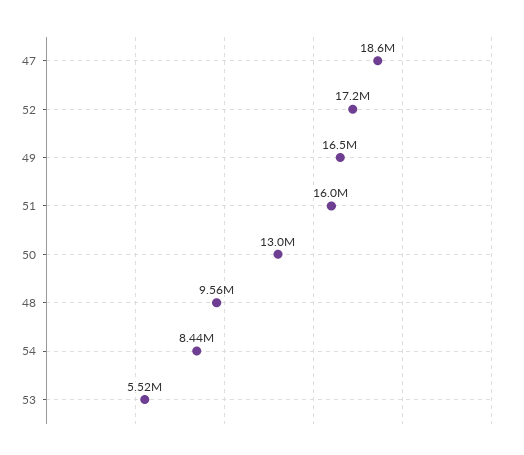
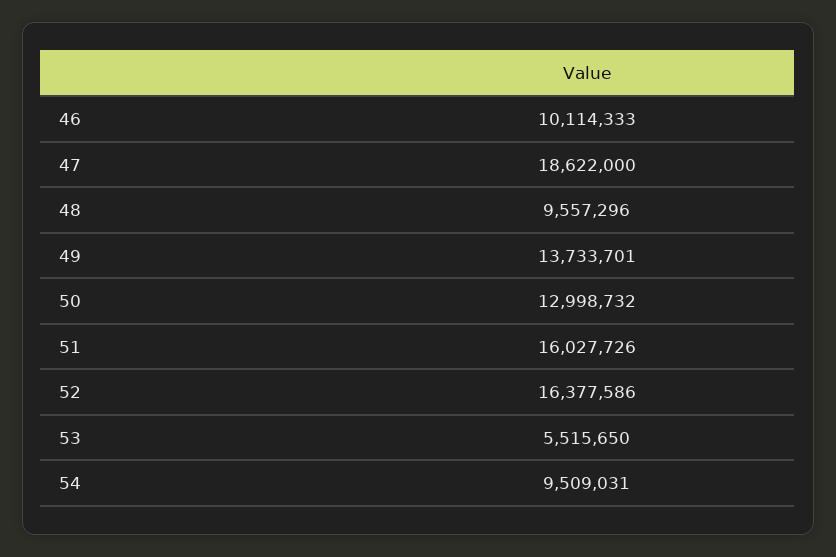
52: 17200000 -> 16377586
49: 16500000 -> 13733701
54: 8440000 -> 9509031
46: none -> 10114333

